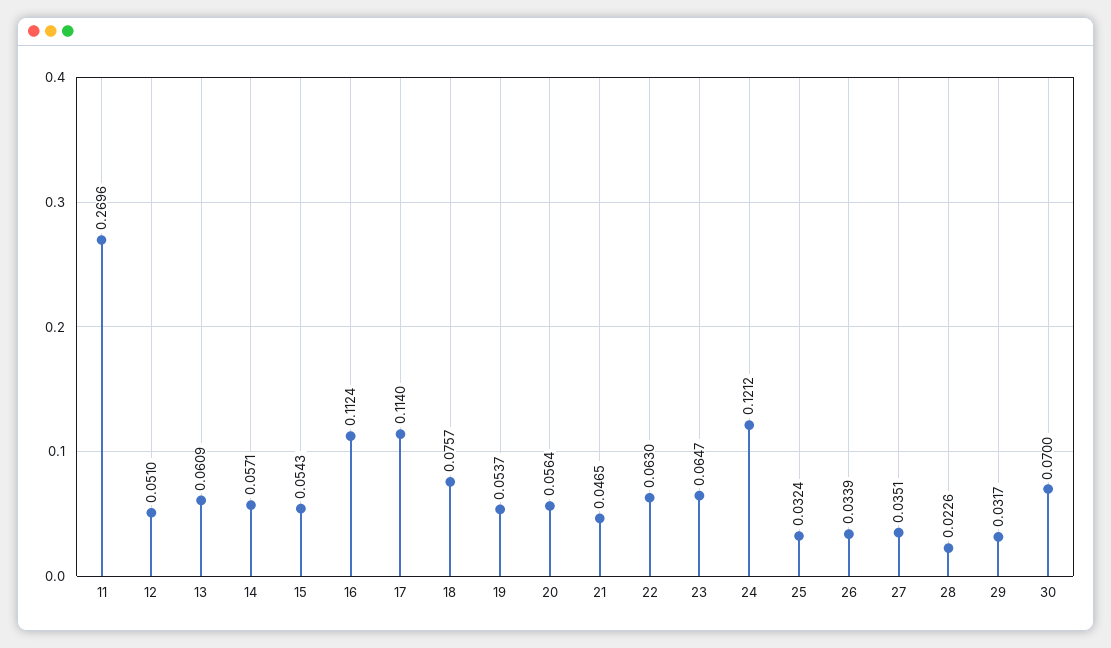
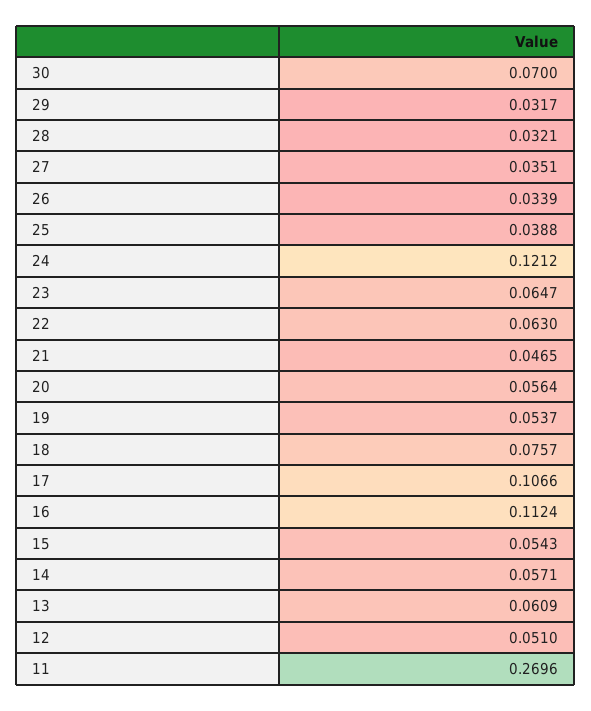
17: 0.114 -> 0.1066
25: 0.0324 -> 0.0388
28: 0.0226 -> 0.0321

